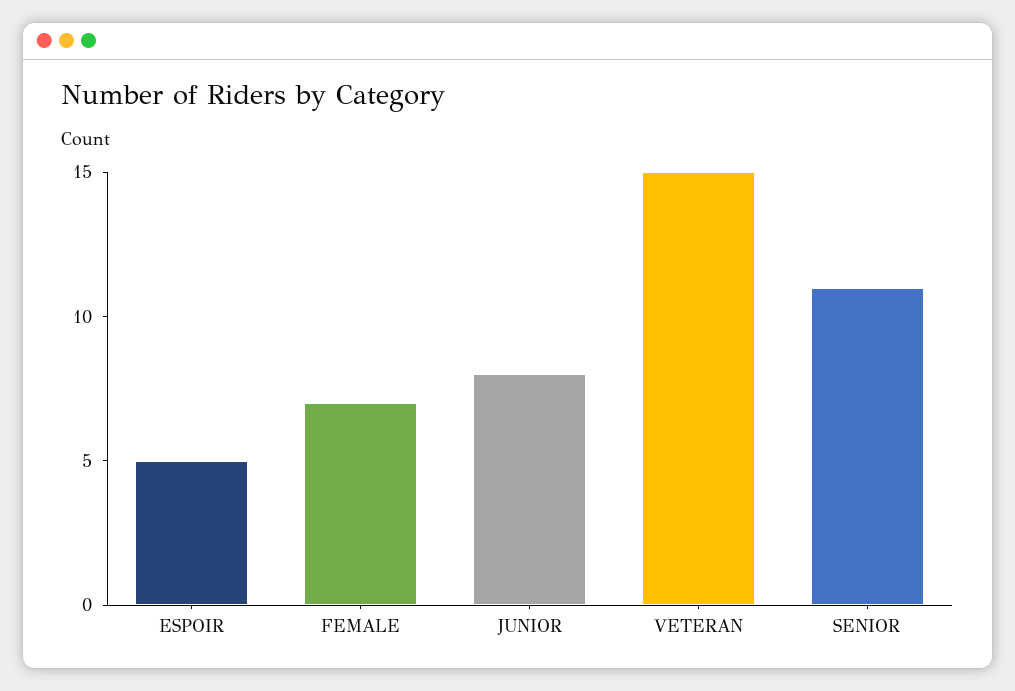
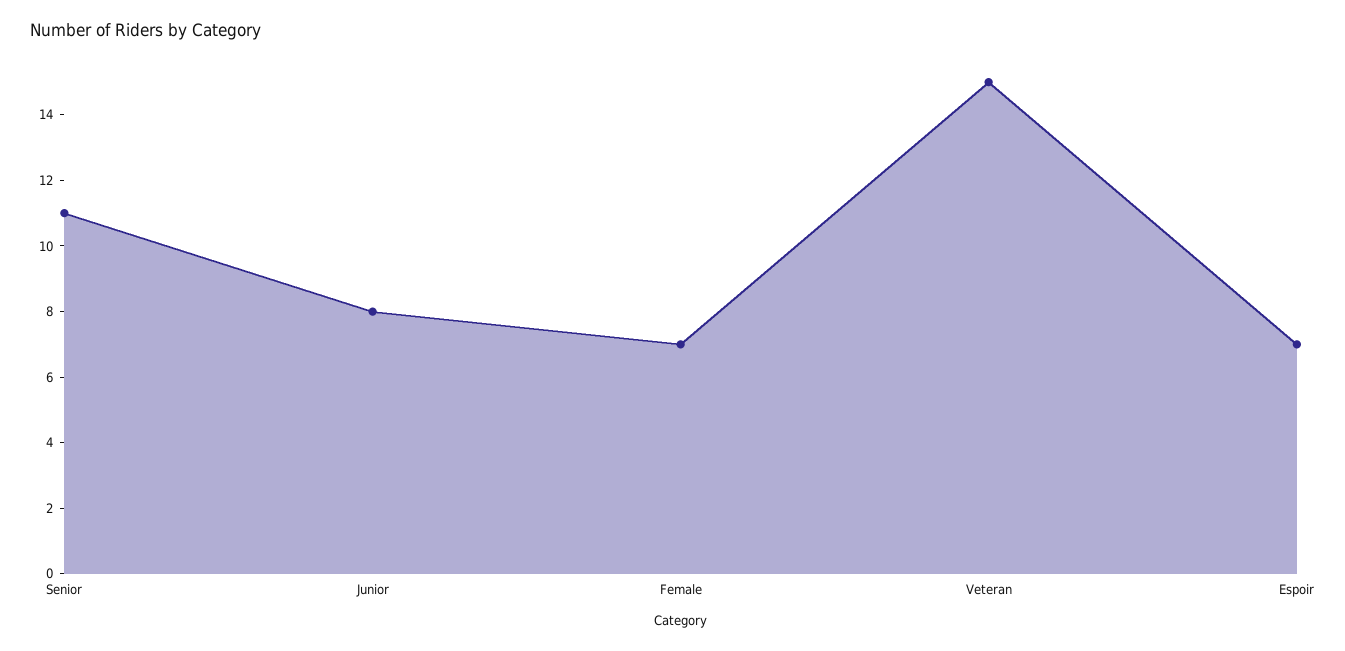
ESPOIR: 5 -> 7

